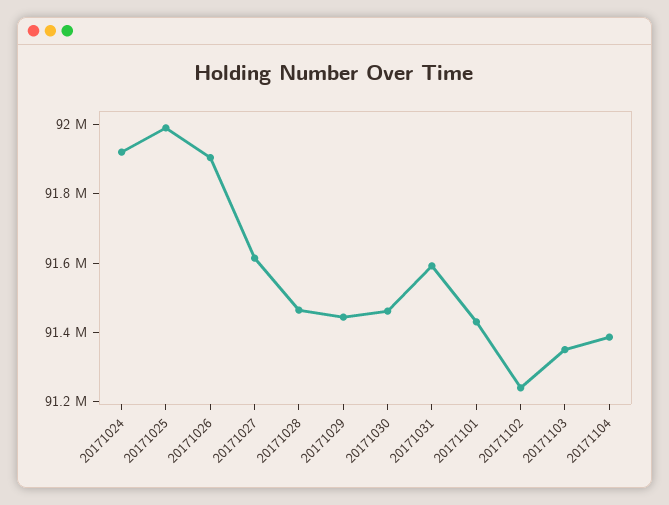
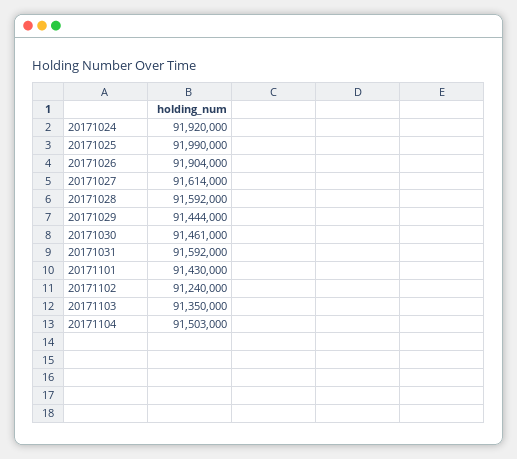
20171028: 91450000 -> 91592000
20171104: 91400000 -> 91503000

